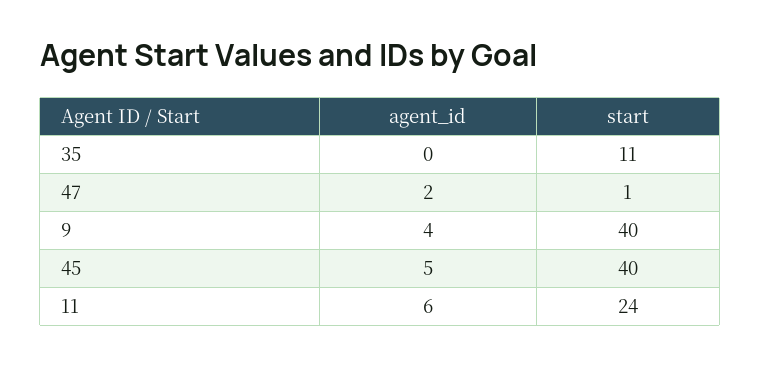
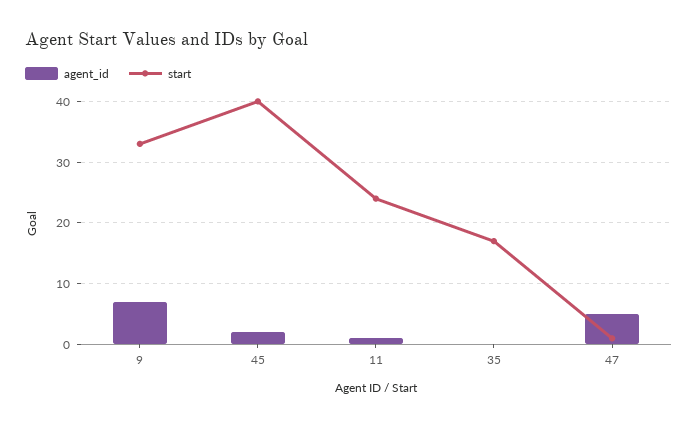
start, 35: 11 -> 17
agent_id, 47: 2 -> 5
agent_id, 9: 4 -> 7
start, 9: 40 -> 33
agent_id, 45: 5 -> 2
agent_id, 11: 6 -> 1

